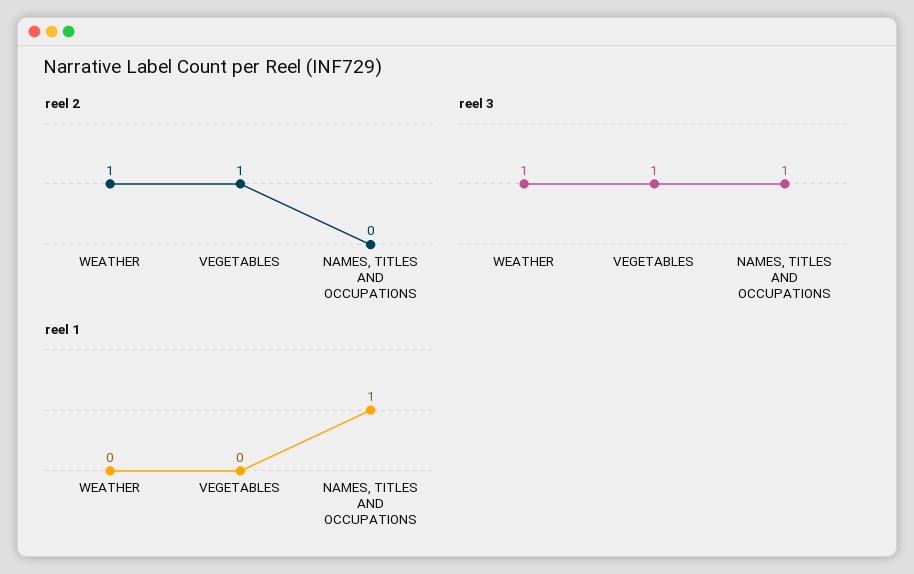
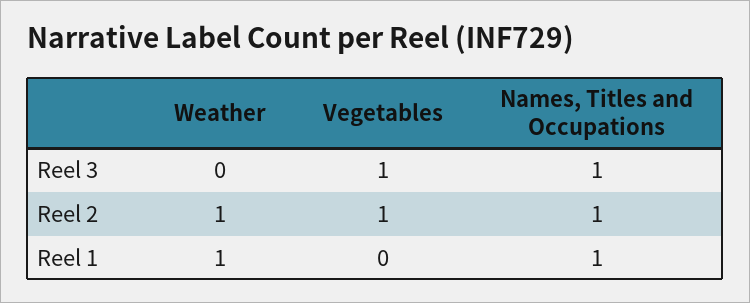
reel 2, NAMES, TITLES AND OCCUPATIONS: 0 -> 1
reel 3, WEATHER: 1 -> 0
reel 1, WEATHER: 0 -> 1

